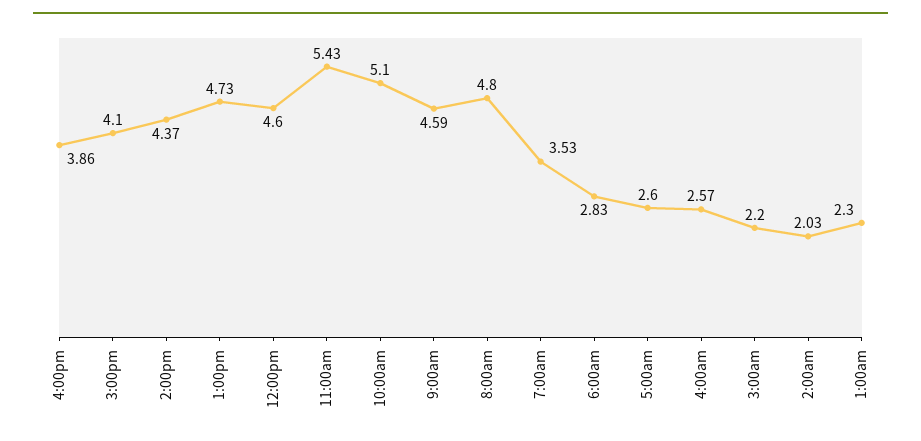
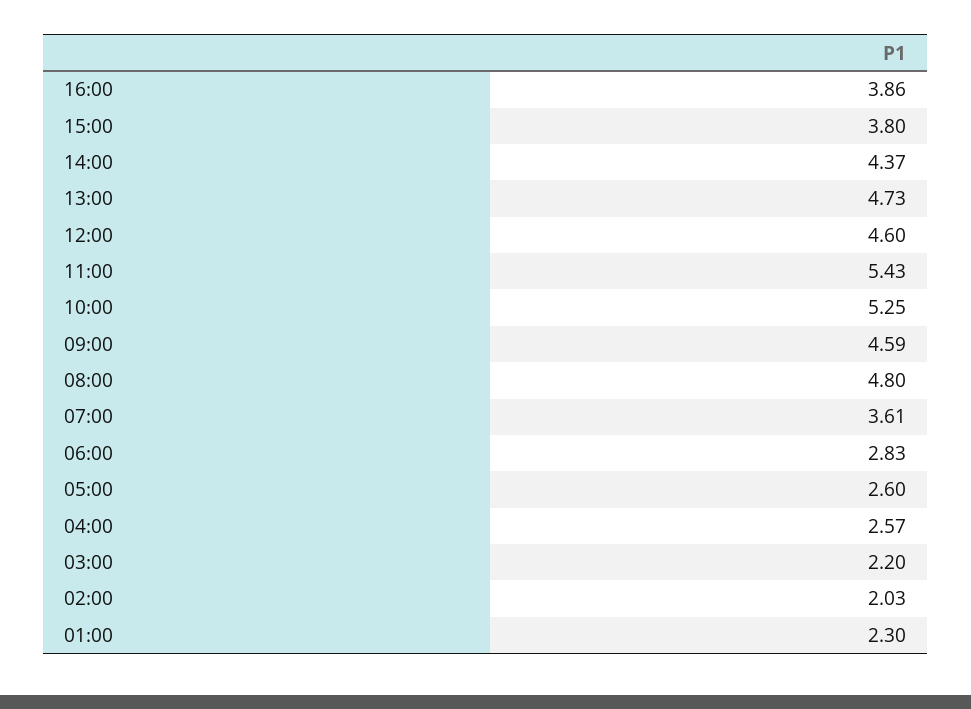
3:00pm: 4.1 -> 3.8
10:00am: 5.1 -> 5.25
7:00am: 3.53 -> 3.61

